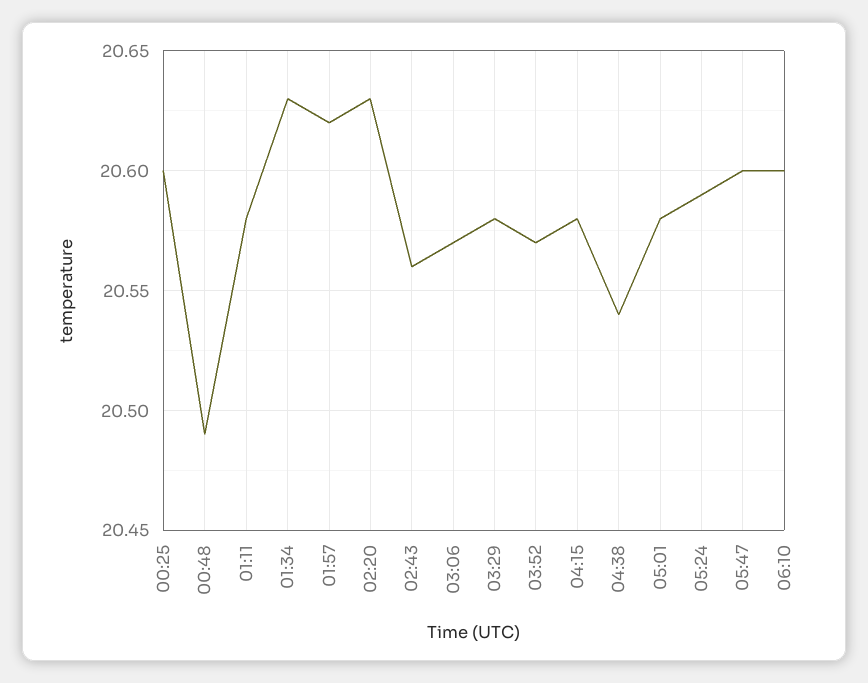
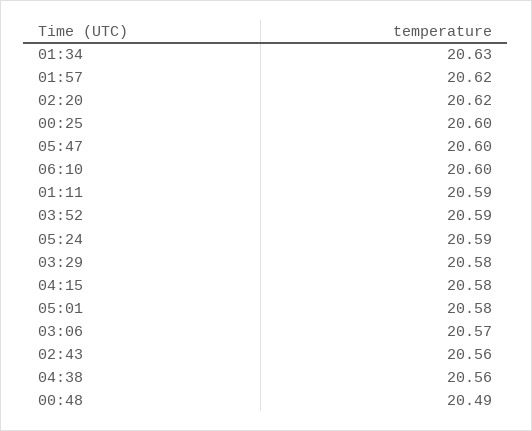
01:11: 20.58 -> 20.59
02:20: 20.63 -> 20.62
03:52: 20.57 -> 20.59
04:38: 20.54 -> 20.56

